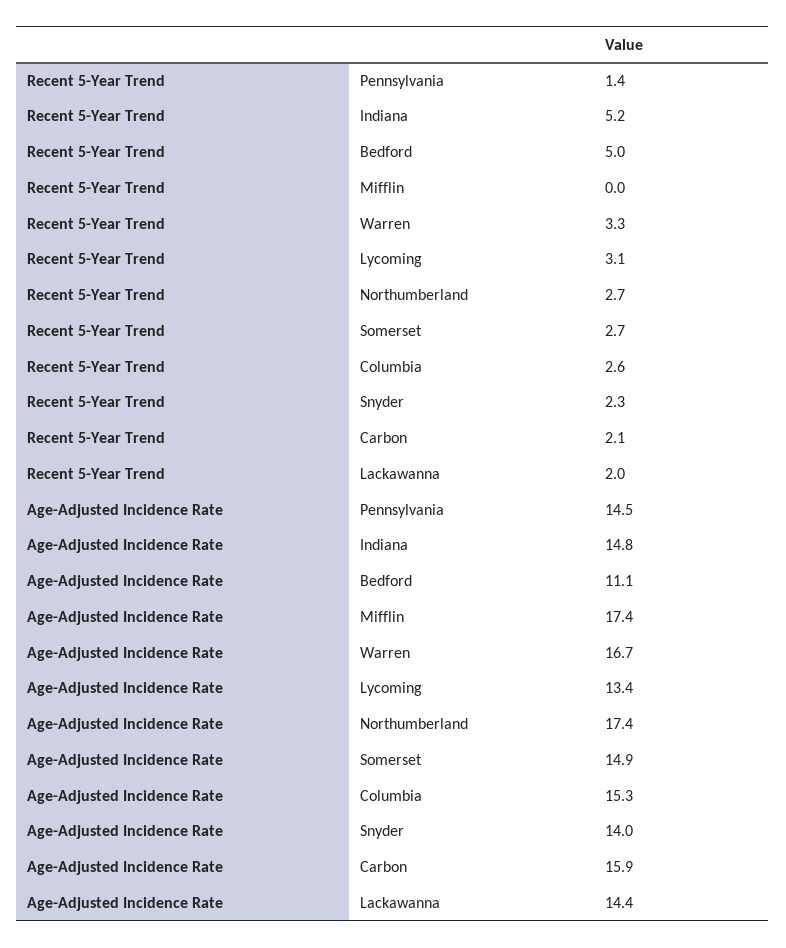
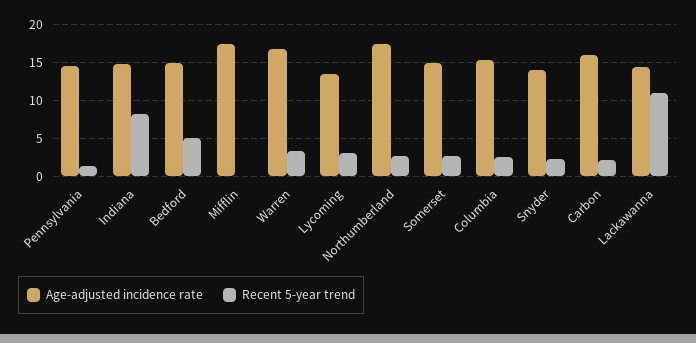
Recent 5-Year Trend, Indiana: 5.2 -> 8
Recent 5-Year Trend, Lackawanna: 2 -> 11
Age-Adjusted Incidence Rate, Bedford: 11.1 -> 15

